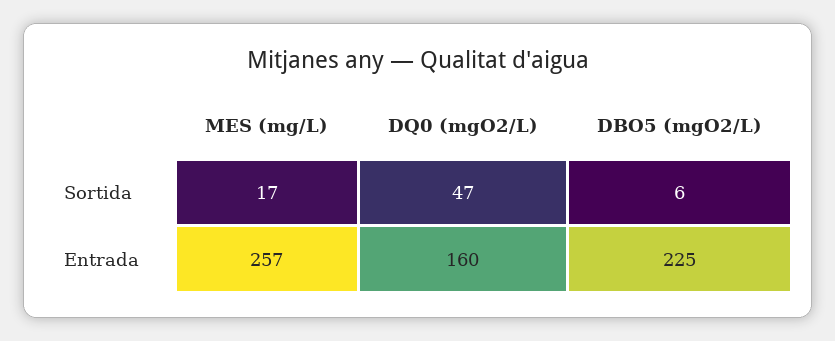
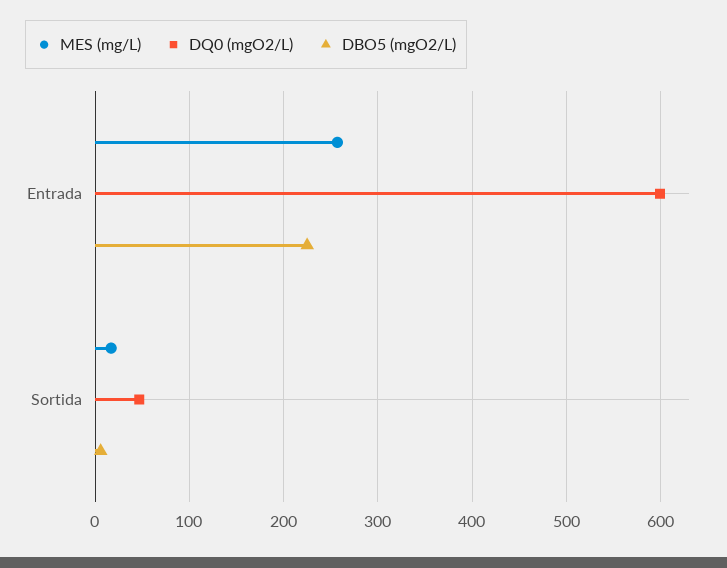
DQ0 (mgO2/L), Entrada: 160 -> 600

